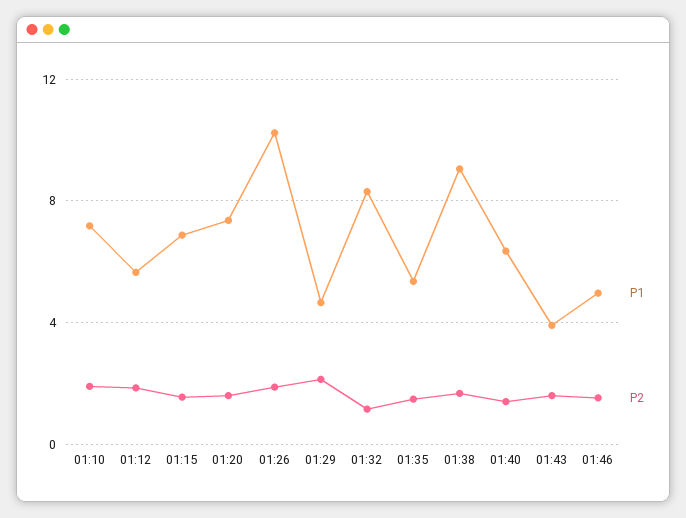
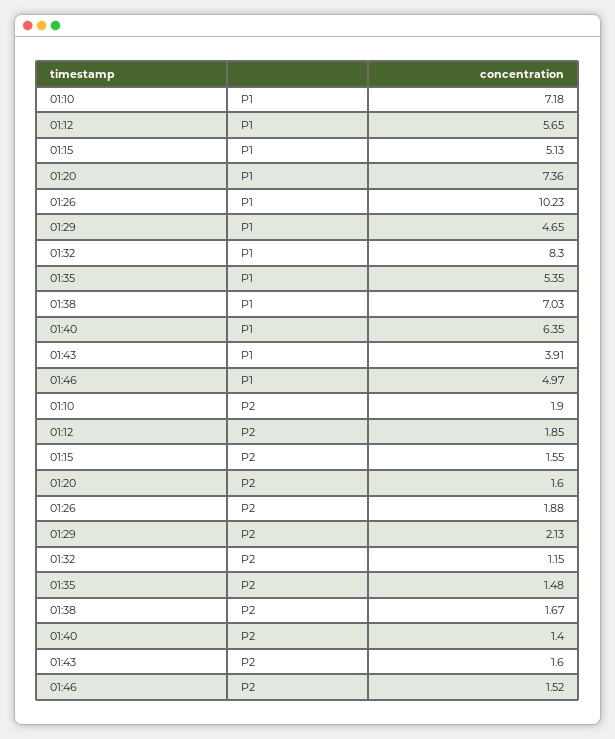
P1, 01:15: 7 -> 5.13
P1, 01:38: 9 -> 7.03

